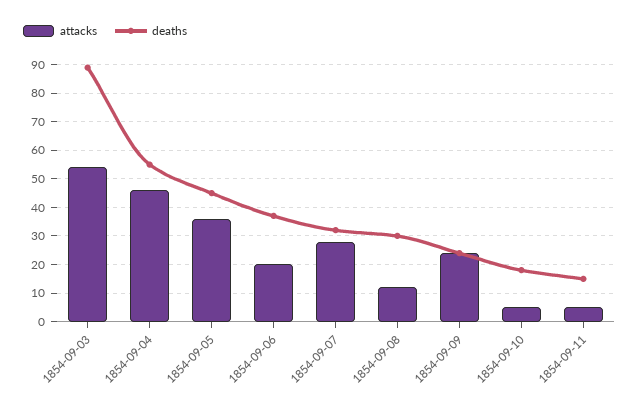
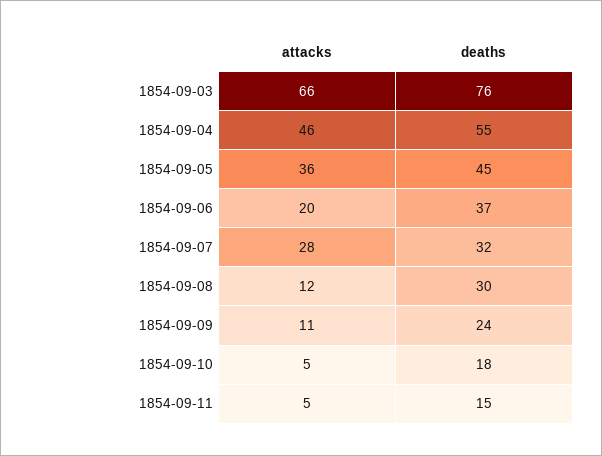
attacks, 1854-09-03: 55 -> 66
deaths, 1854-09-03: 90 -> 76
attacks, 1854-09-09: 25 -> 11

